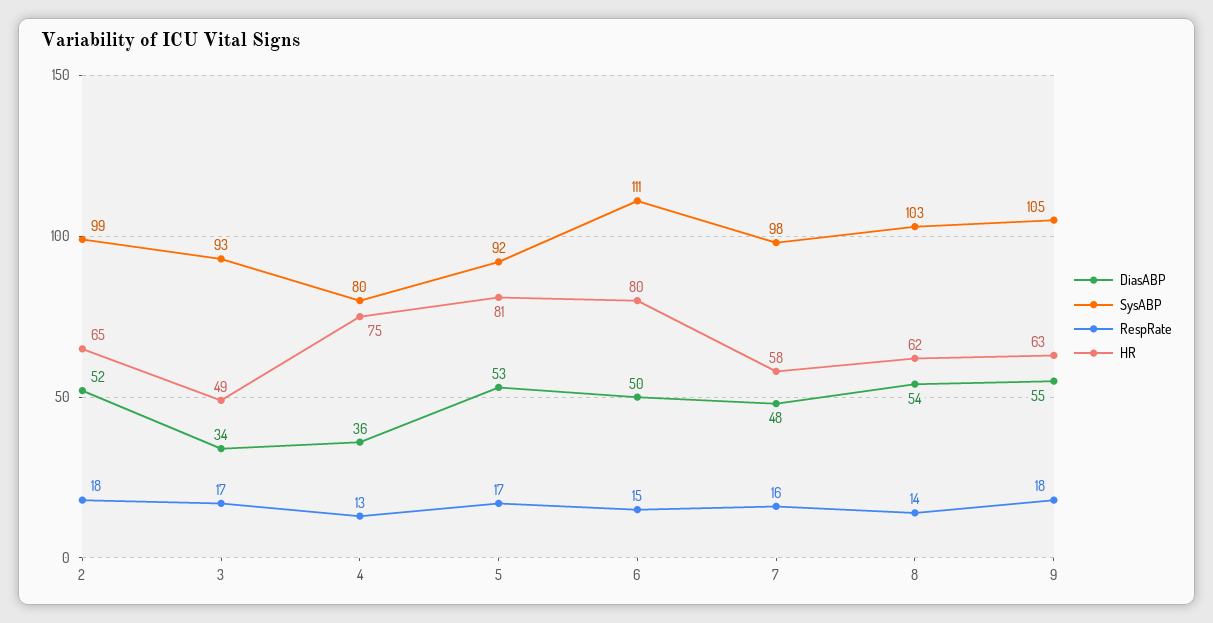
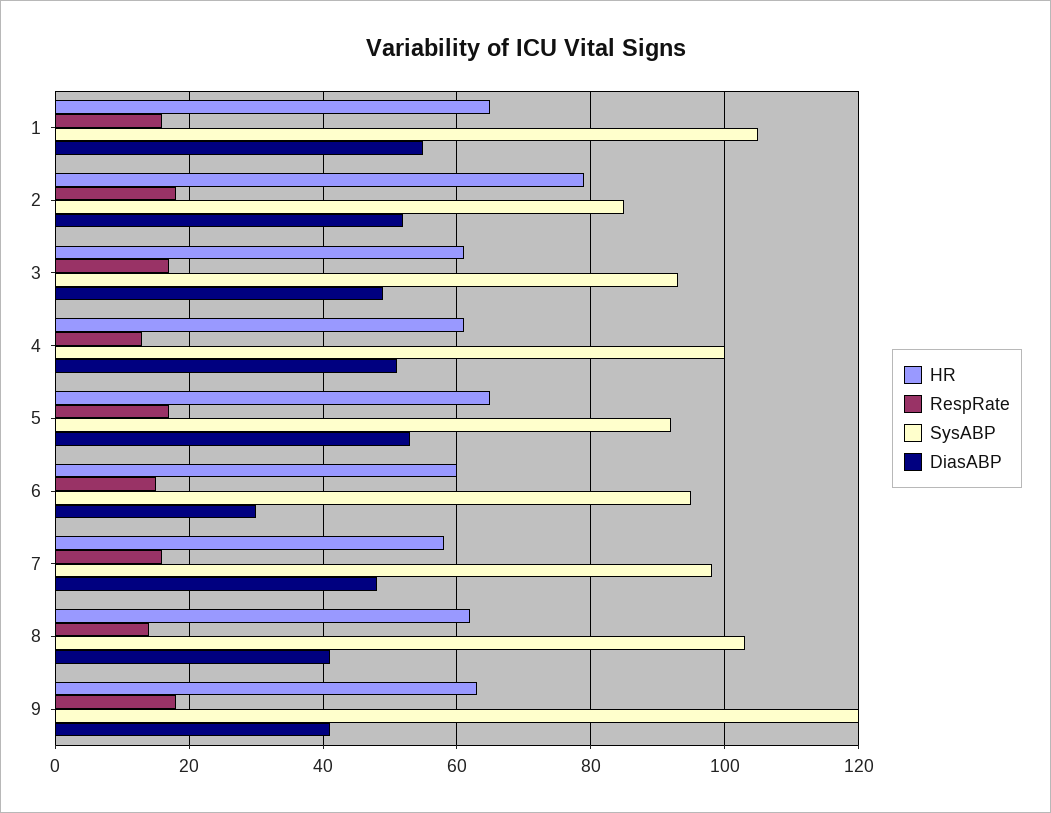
SysABP, 2: 99 -> 85
HR, 2: 65 -> 80
DiasABP, 3: 34 -> 50
HR, 3: 49 -> 60
DiasABP, 4: 36 -> 50
SysABP, 4: 80 -> 100
HR, 4: 75 -> 60
HR, 5: 81 -> 65
DiasABP, 6: 50 -> 30
SysABP, 6: 111 -> 95
HR, 6: 80 -> 60
DiasABP, 8: 54 -> 40
DiasABP, 9: 55 -> 40
SysABP, 9: 105 -> 120
HR, 1: none -> 65
RespRate, 1: none -> 15
SysABP, 1: none -> 105
DiasABP, 1: none -> 55

